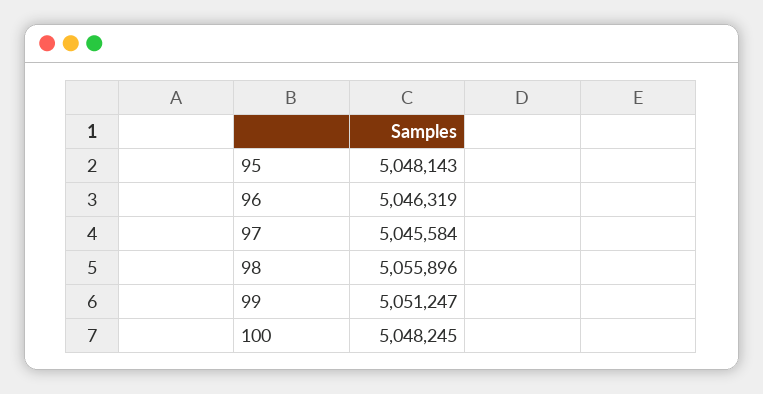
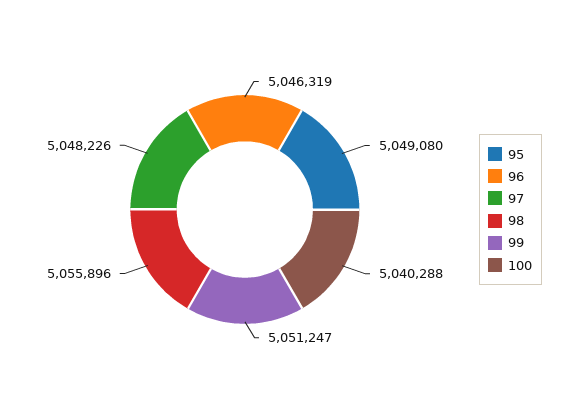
95: 5048143 -> 5049080
97: 5045584 -> 5048226
100: 5048245 -> 5040288

